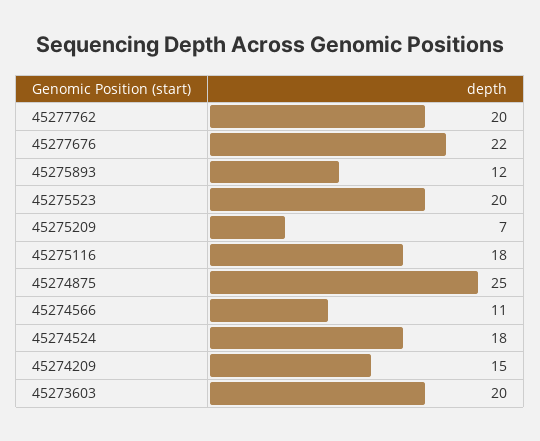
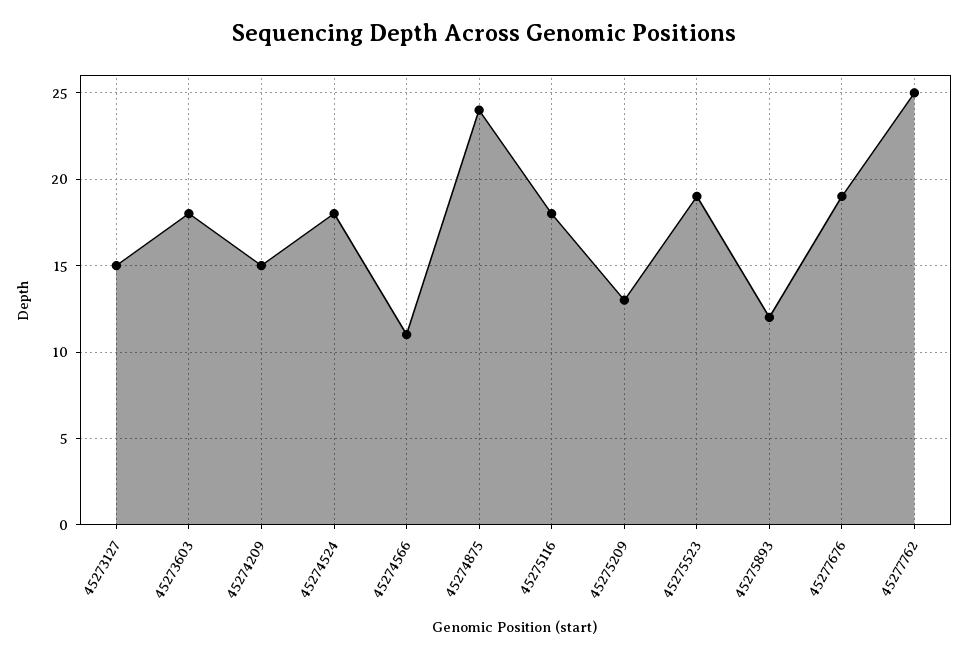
45277762: 20 -> 25
45277676: 22 -> 19
45275523: 20 -> 19
45275209: 7 -> 13
45274875: 25 -> 24
45273603: 20 -> 18
45273127: none -> 15

